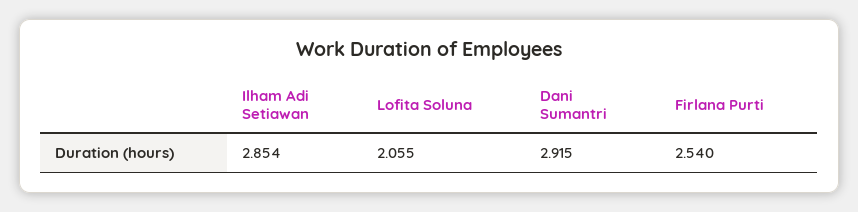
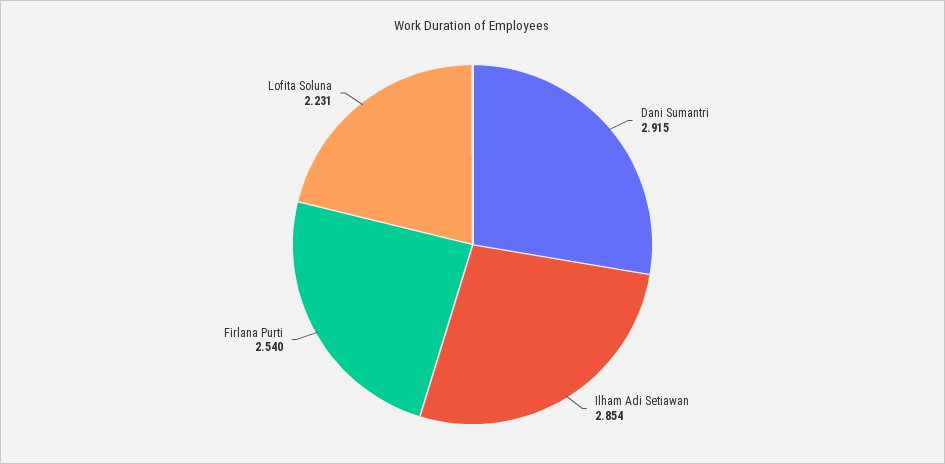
Lofita Soluna: 2.055 -> 2.231

